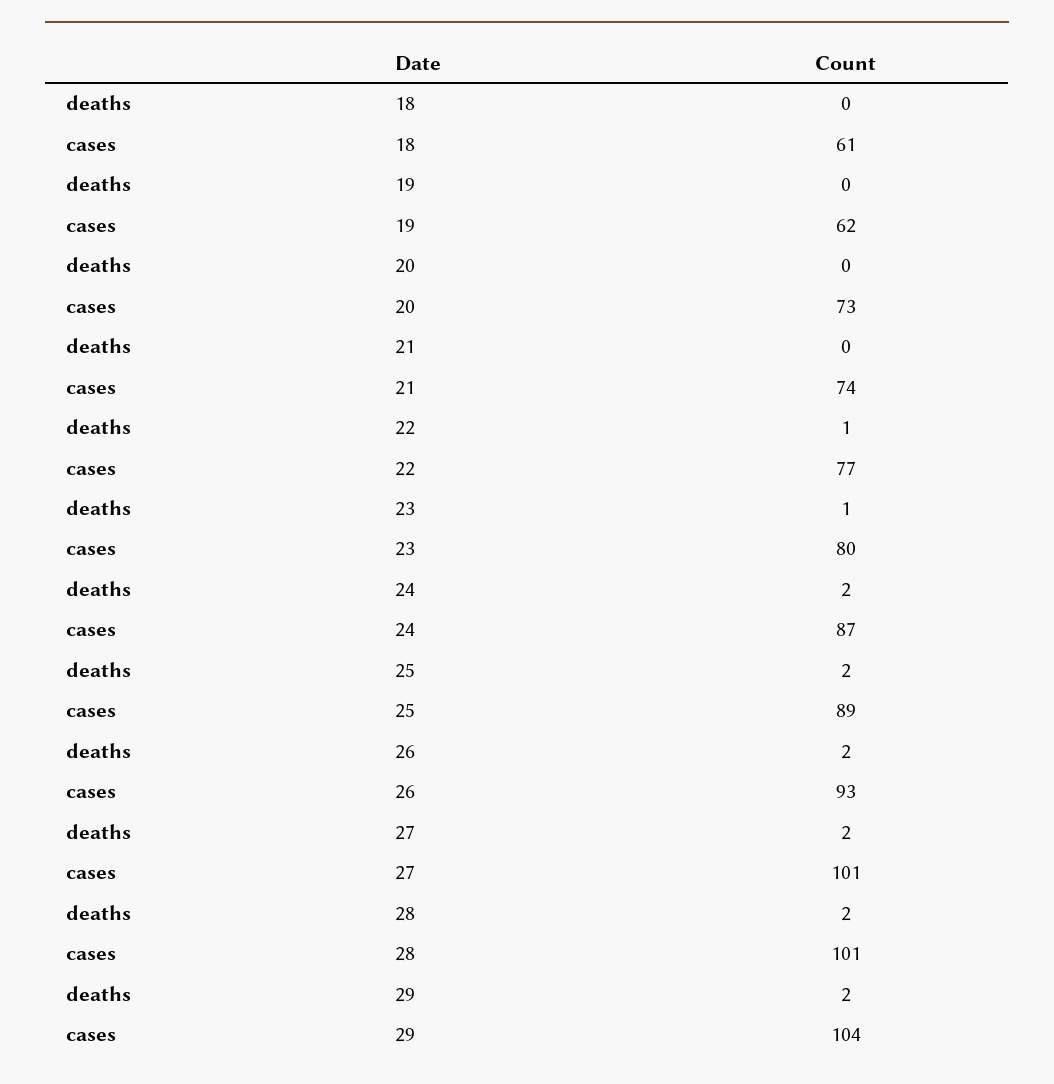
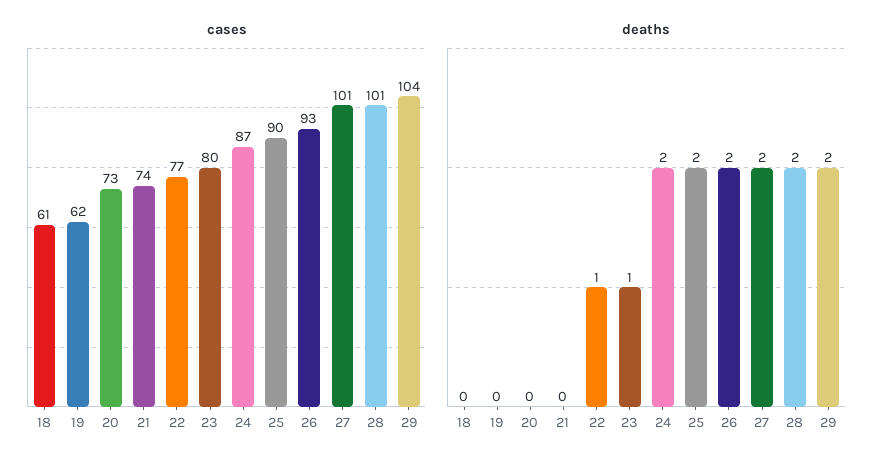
cases, 25: 89 -> 90

